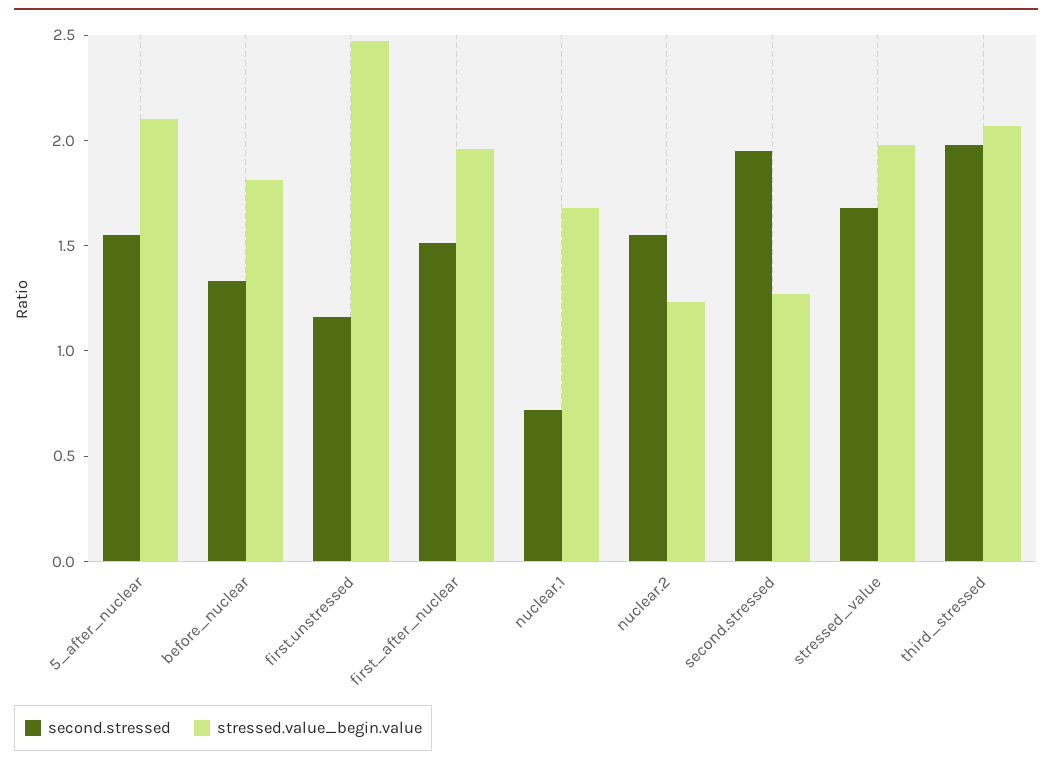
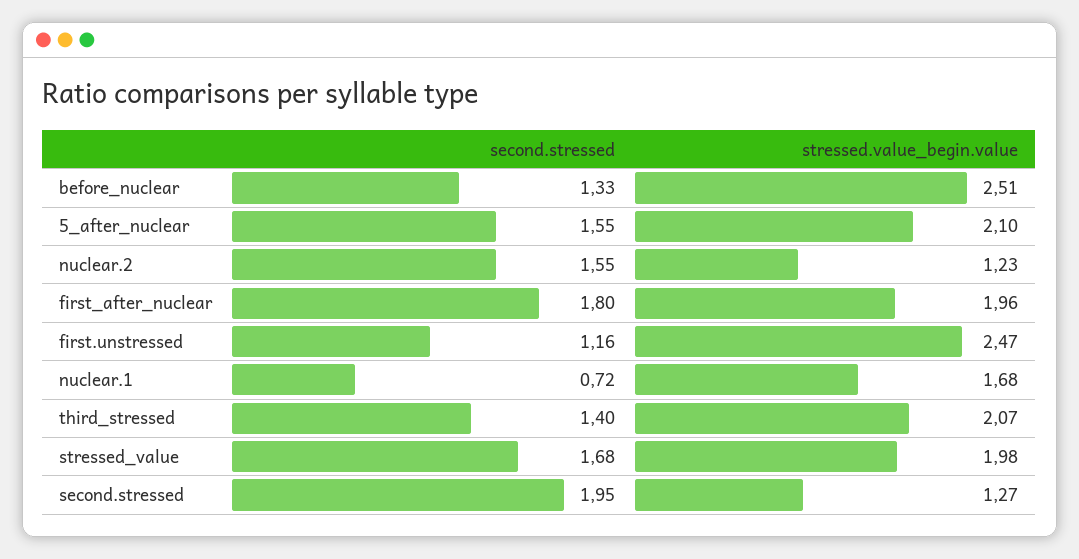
stressed.value_begin.value, before_nuclear: 1.8 -> 2.51
second.stressed, first_after_nuclear: 1.5 -> 1.8
second.stressed, third_stressed: 2 -> 1.4

